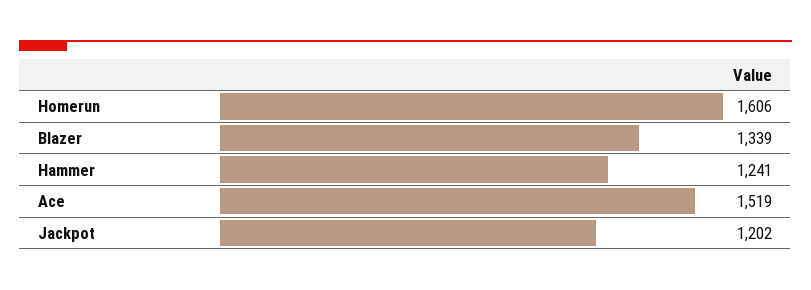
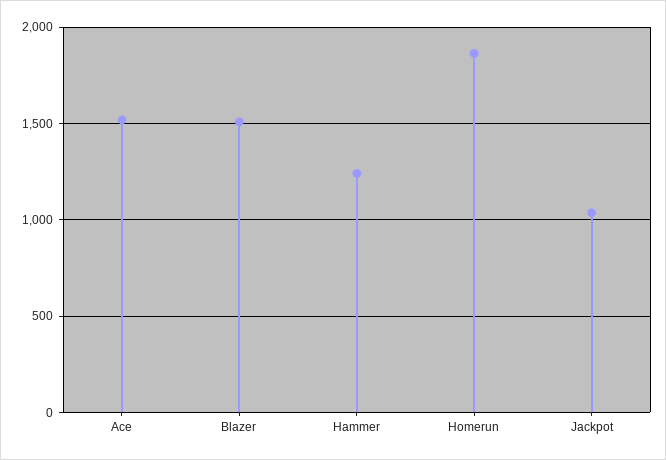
Homerun: 1606 -> 1850
Blazer: 1339 -> 1500
Jackpot: 1202 -> 1050

